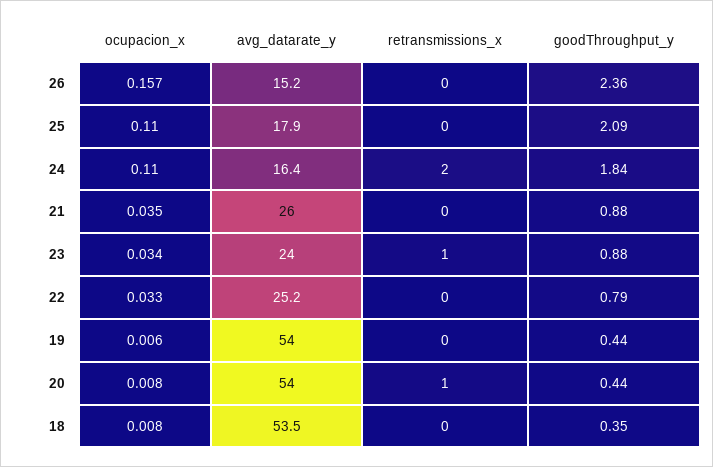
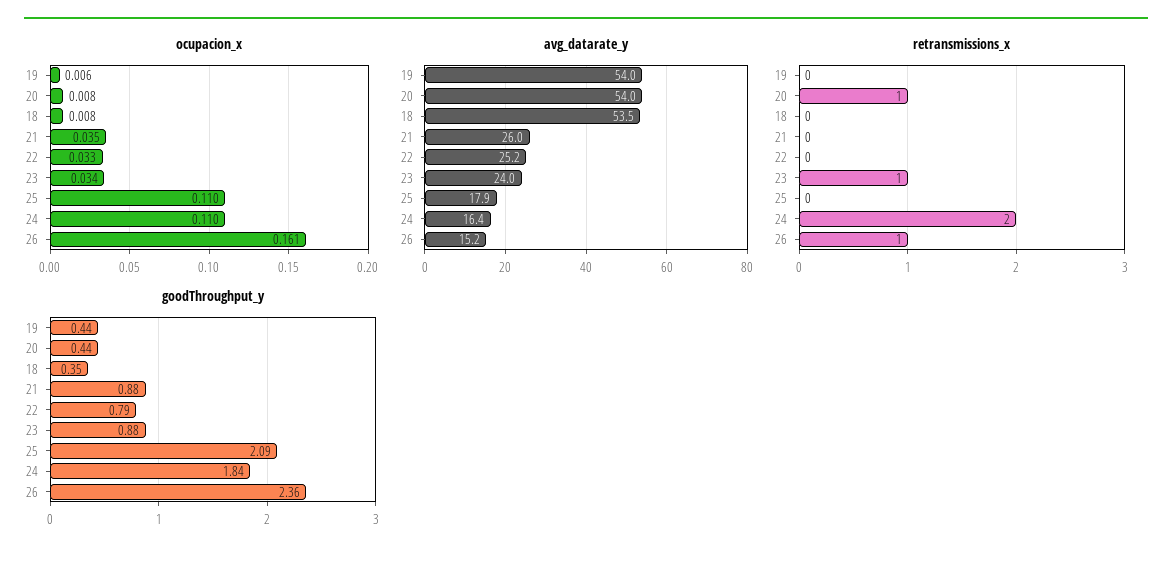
ocupacion_x, 26: 0.157 -> 0.161
retransmissions_x, 26: 0 -> 1

